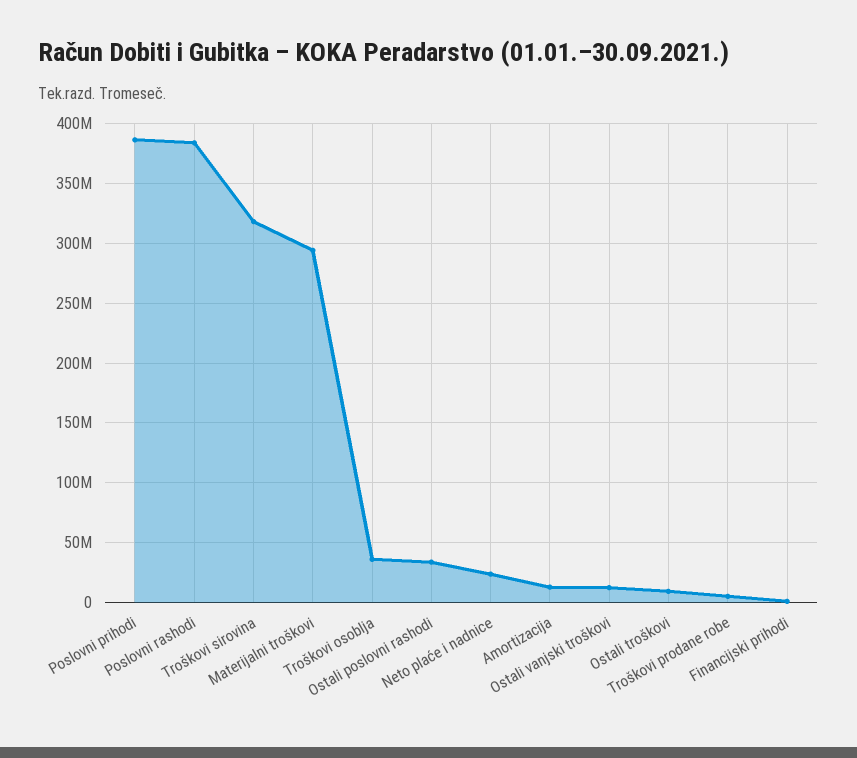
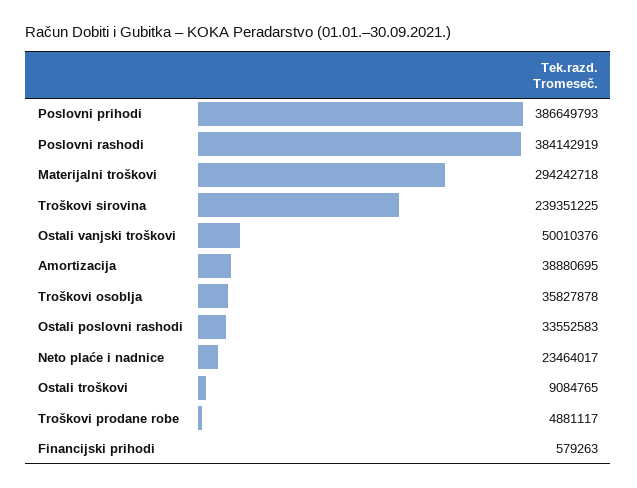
Troškovi sirovina: 320000000 -> 239351225
Amortizacija: 10000000 -> 38880695
Ostali vanjski troškovi: 10000000 -> 50010376

